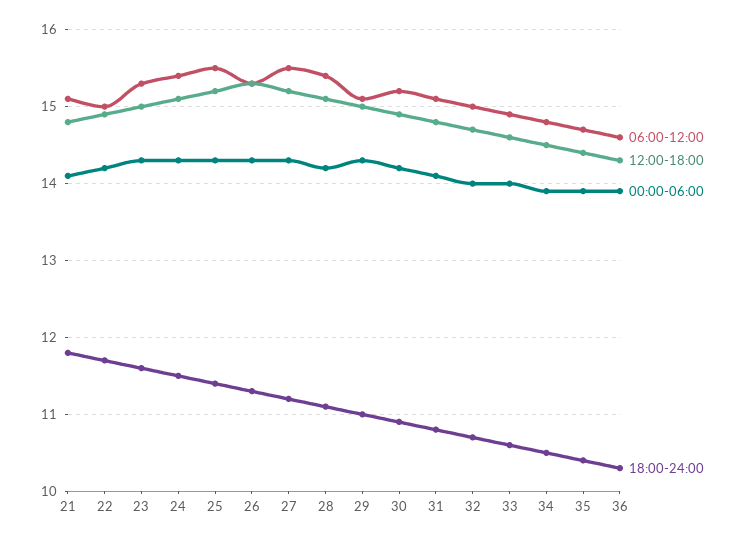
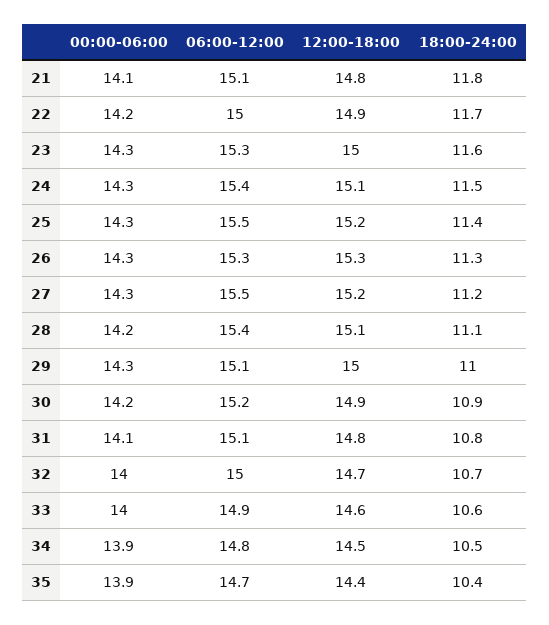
06:00-12:00, 36: 14.6 -> none
12:00-18:00, 36: 14.3 -> none
00:00-06:00, 36: 13.9 -> none
18:00-24:00, 36: 10.3 -> none

